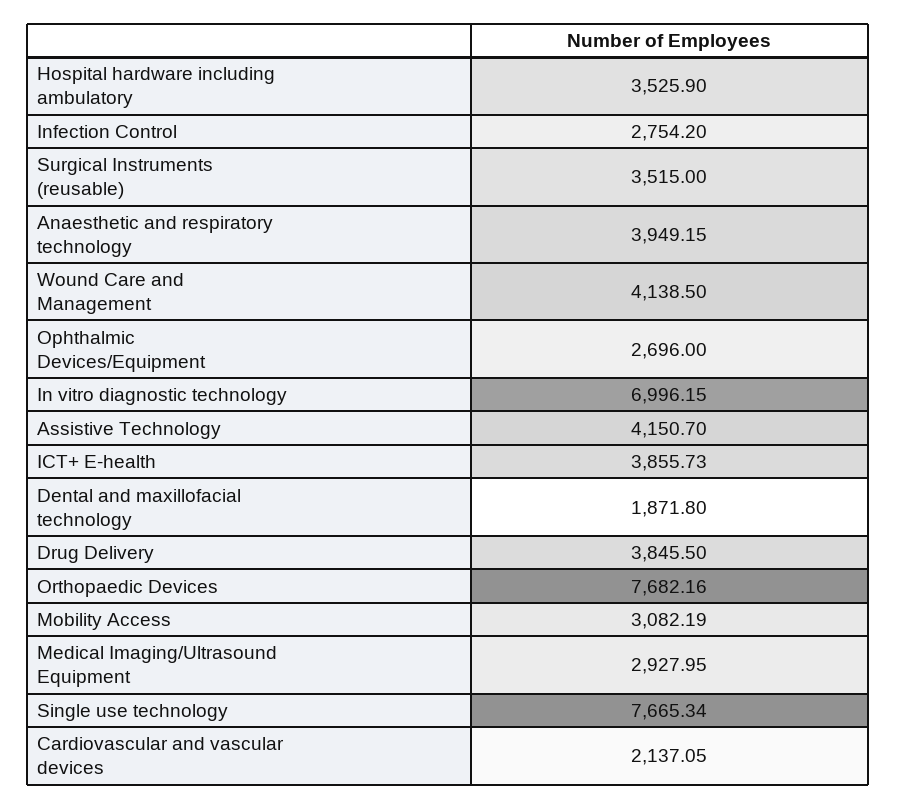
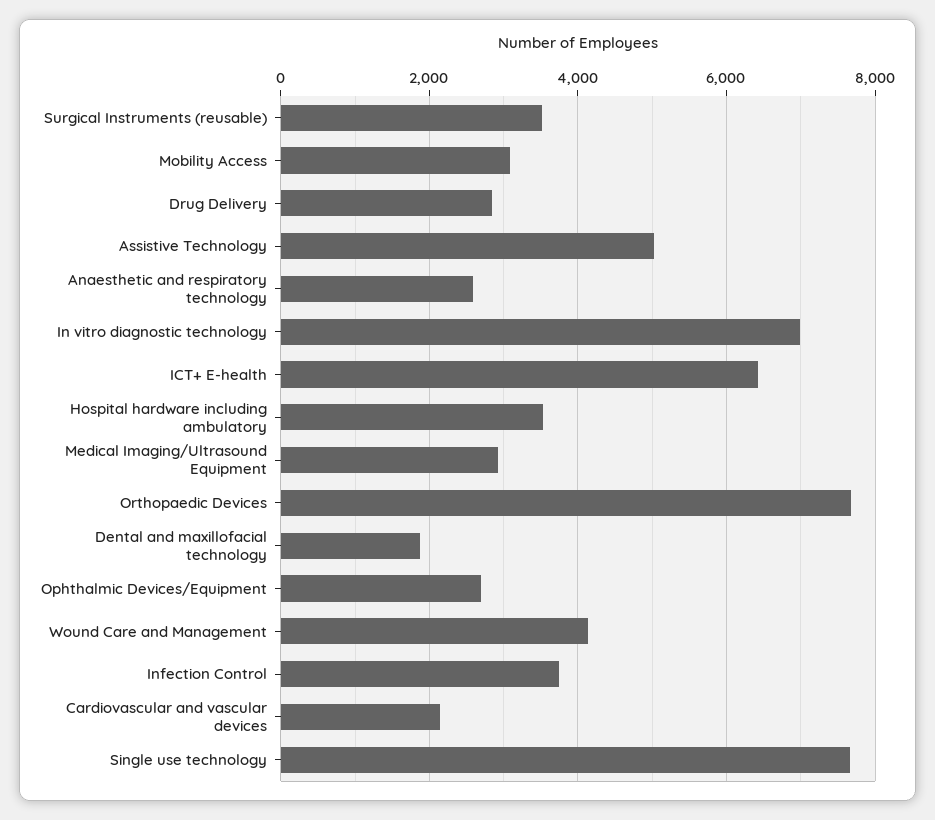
Infection Control: 2754.2 -> 3800
Anaesthetic and respiratory technology: 3949.15 -> 2600
Assistive Technology: 4150.7 -> 5000
ICT+ E-health: 3855.73 -> 6400
Drug Delivery: 3845.5 -> 2800

